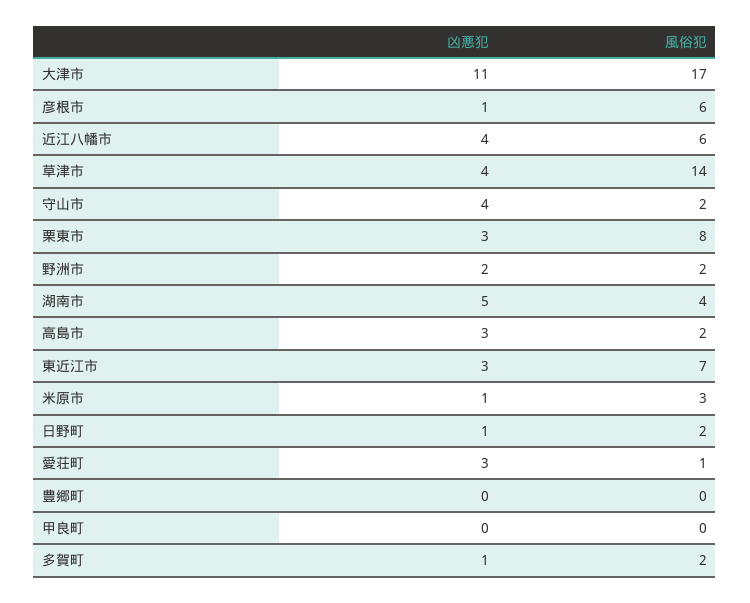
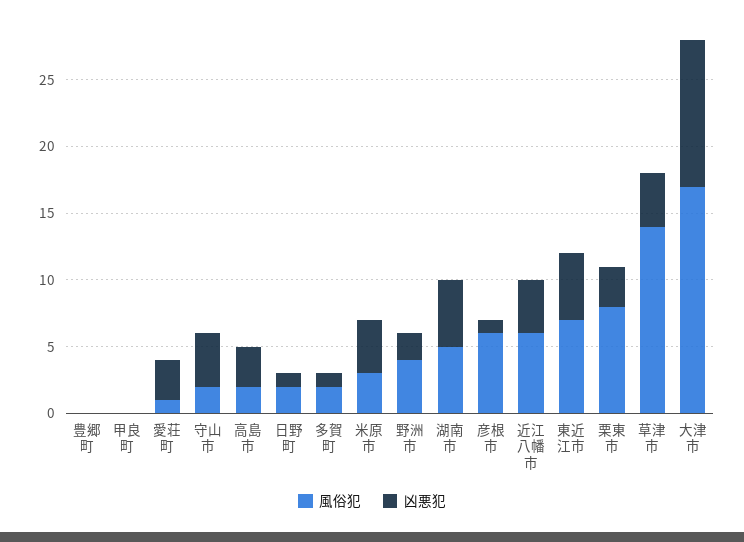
風俗犯, 野洲市: 2 -> 4
風俗犯, 湖南市: 4 -> 5
凶悪犯, 東近江市: 3 -> 5
凶悪犯, 米原市: 1 -> 4

